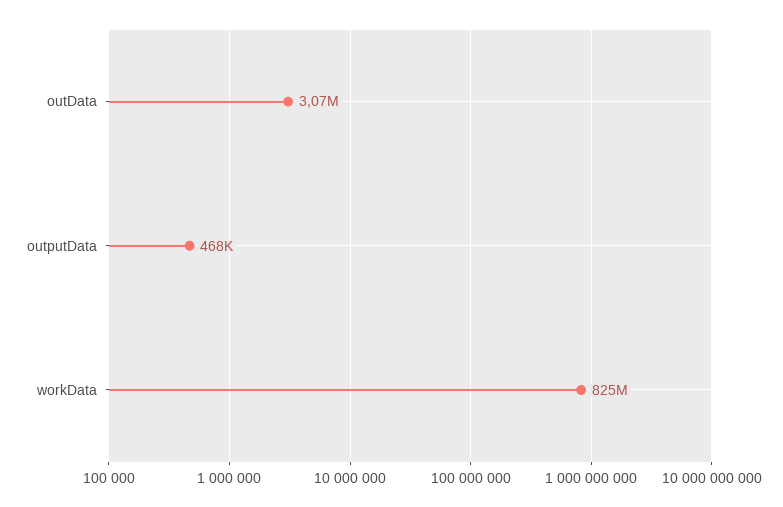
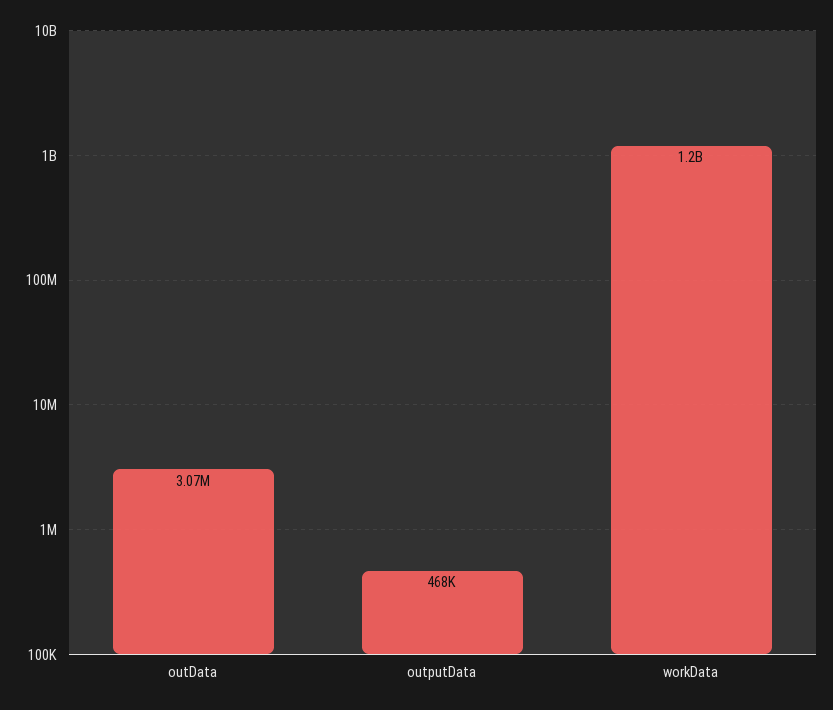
workData: 825000000 -> 1200000000

